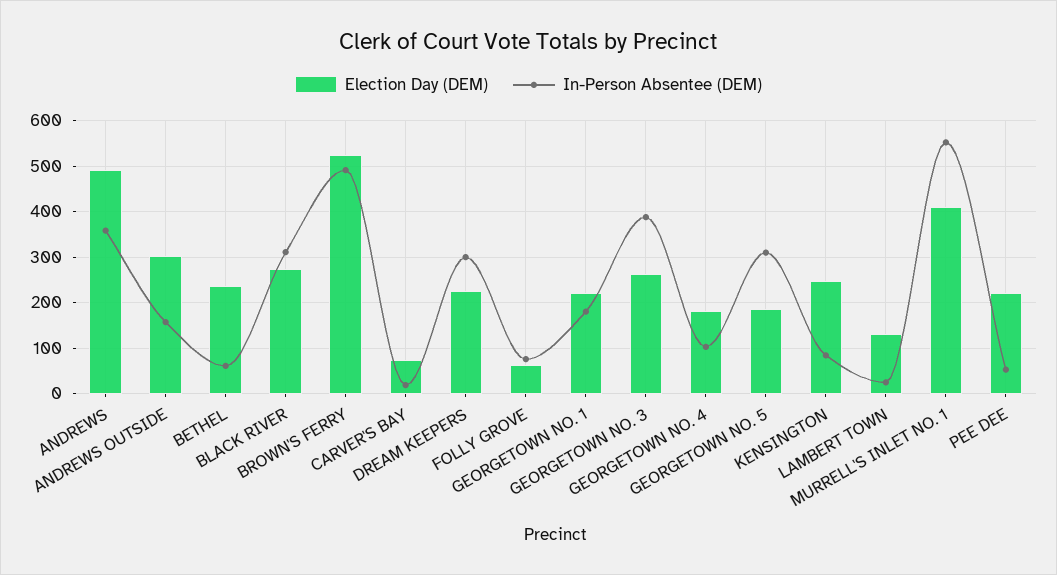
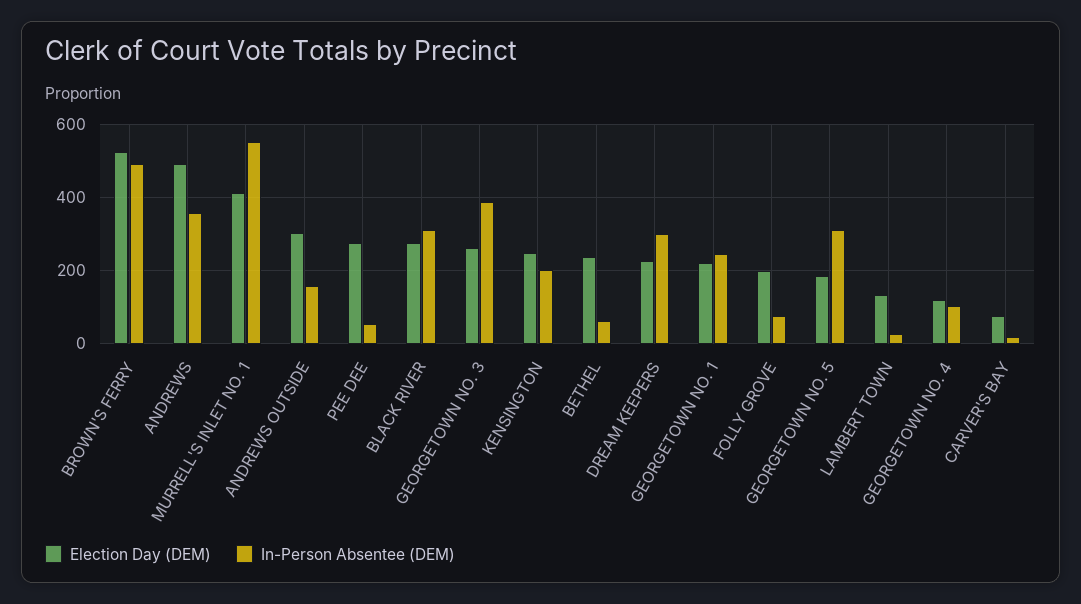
Election Day (DEM), FOLLY GROVE: 60 -> 200
In-Person Absentee (DEM), GEORGETOWN NO. 1: 180 -> 240
Election Day (DEM), GEORGETOWN NO. 4: 180 -> 120
In-Person Absentee (DEM), KENSINGTON: 80 -> 200
Election Day (DEM), PEE DEE: 220 -> 280

